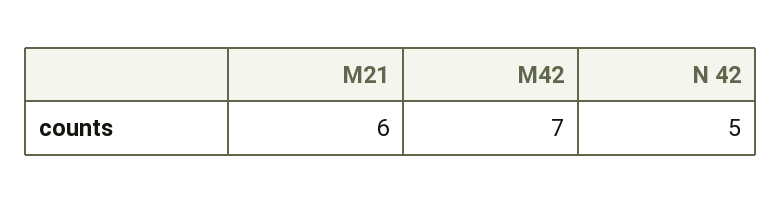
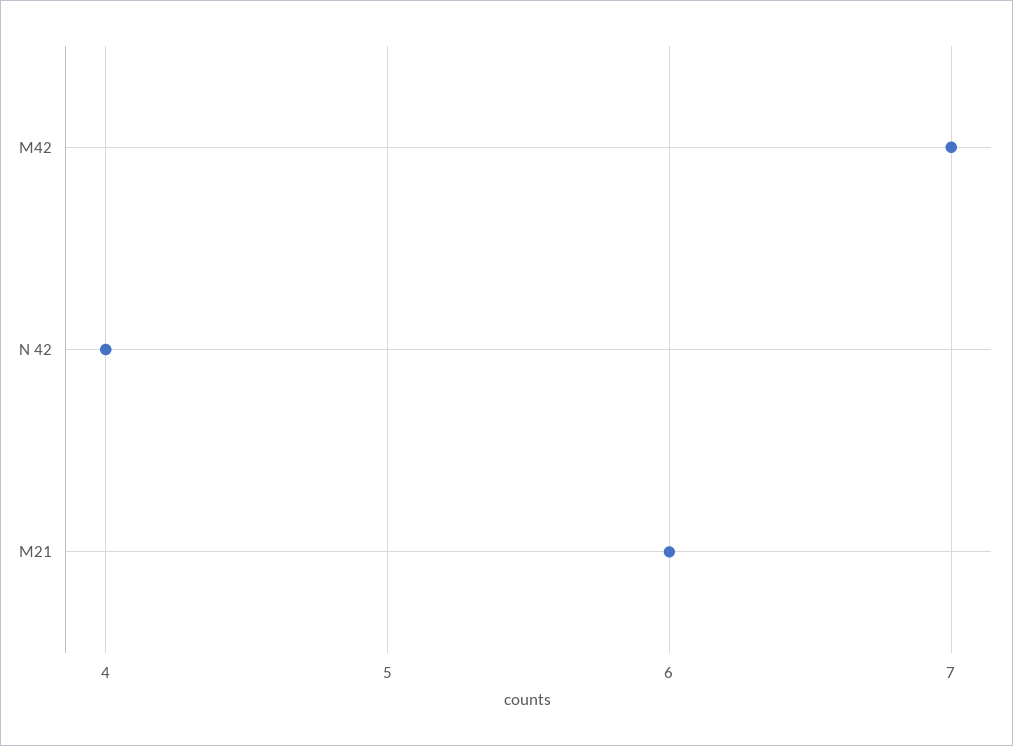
N 42: 5 -> 4

